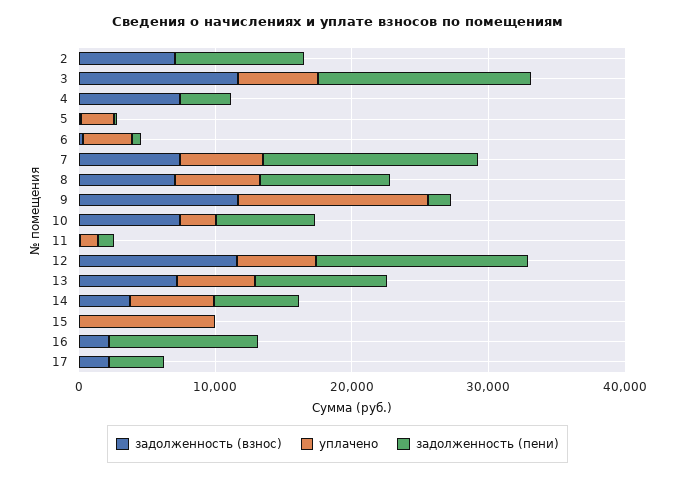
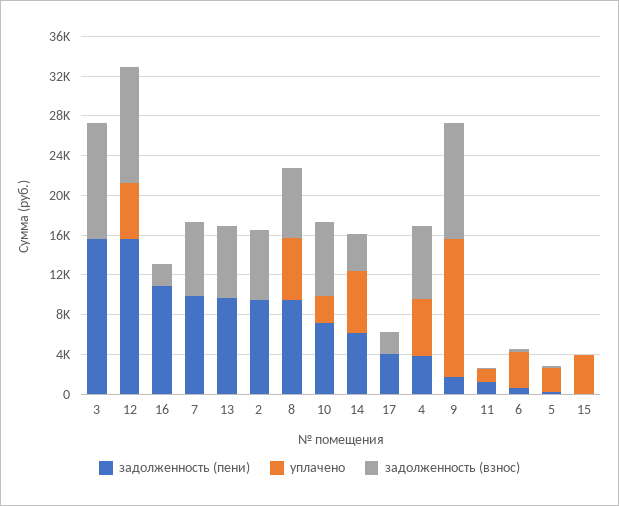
уплачено, 3: 6000 -> 0
уплачено, 4: 0 -> 6000
уплачено, 7: 6000 -> 0
задолженность (пени), 7: 16000 -> 10000
уплачено, 13: 6000 -> 0
уплачено, 15: 10000 -> 4000

